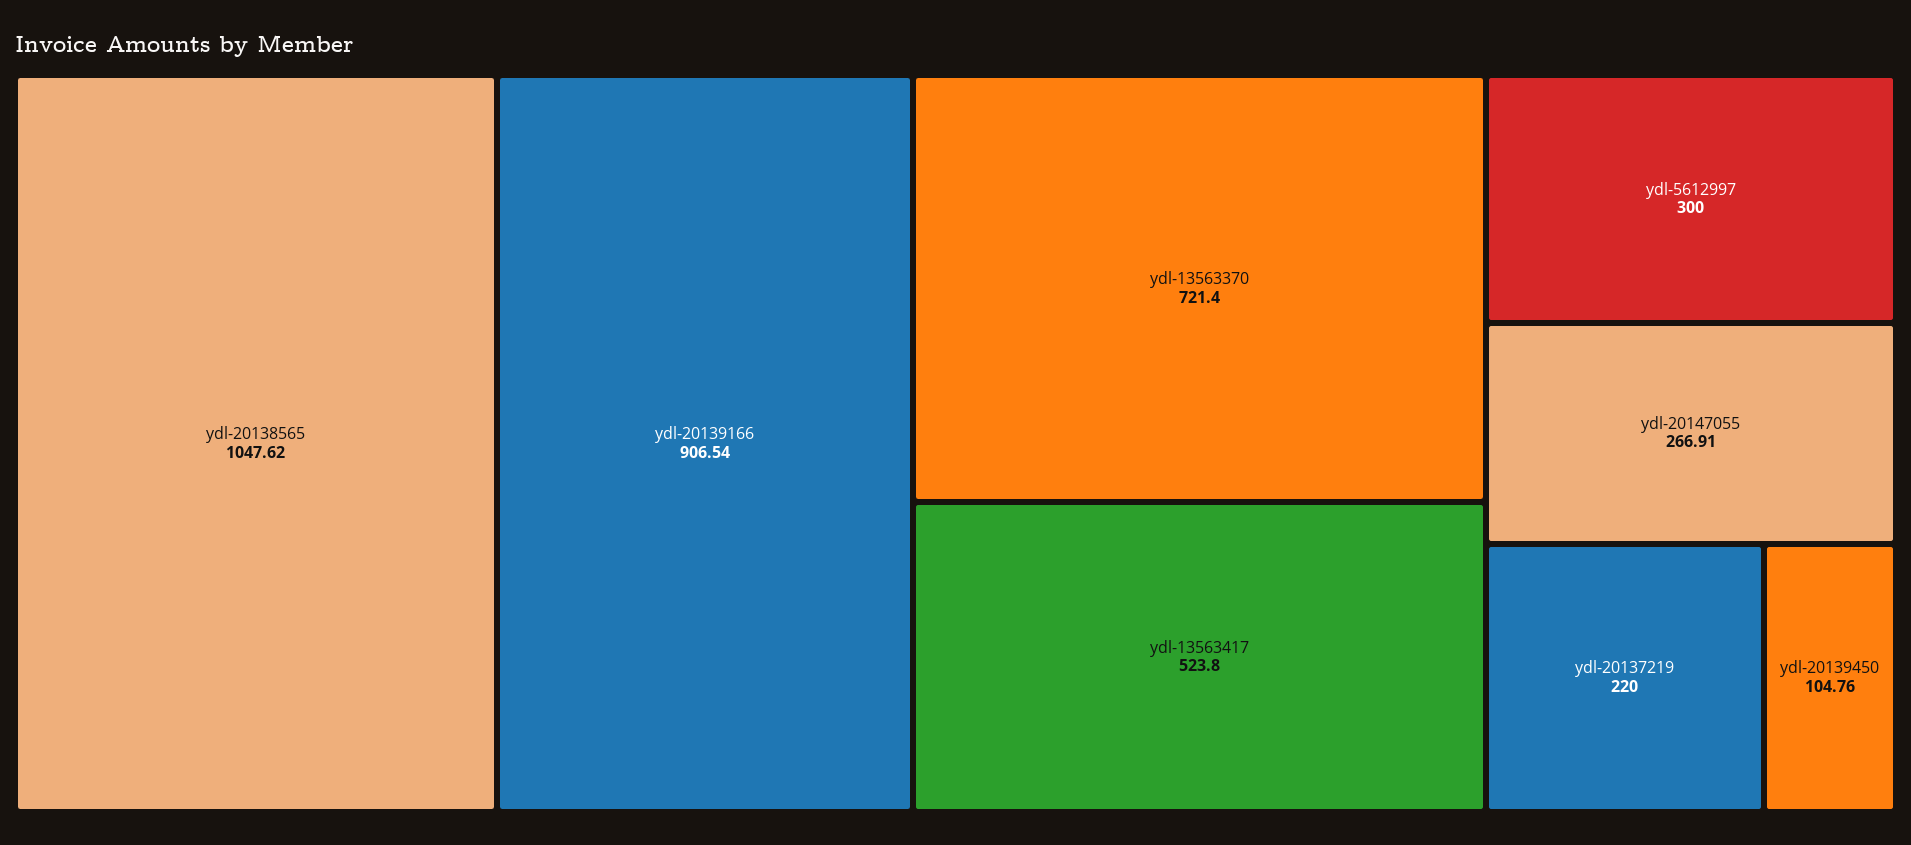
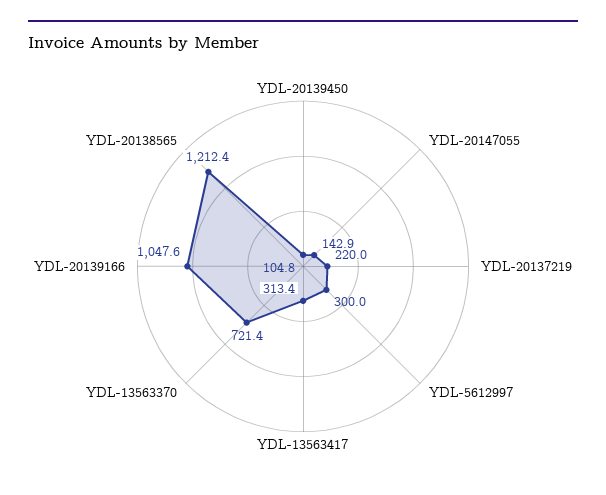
ydl-20138565: 1047.62 -> 1212.4
ydl-20139166: 906.54 -> 1047.6
ydl-13563417: 523.8 -> 313.4
ydl-20147055: 266.91 -> 142.9

